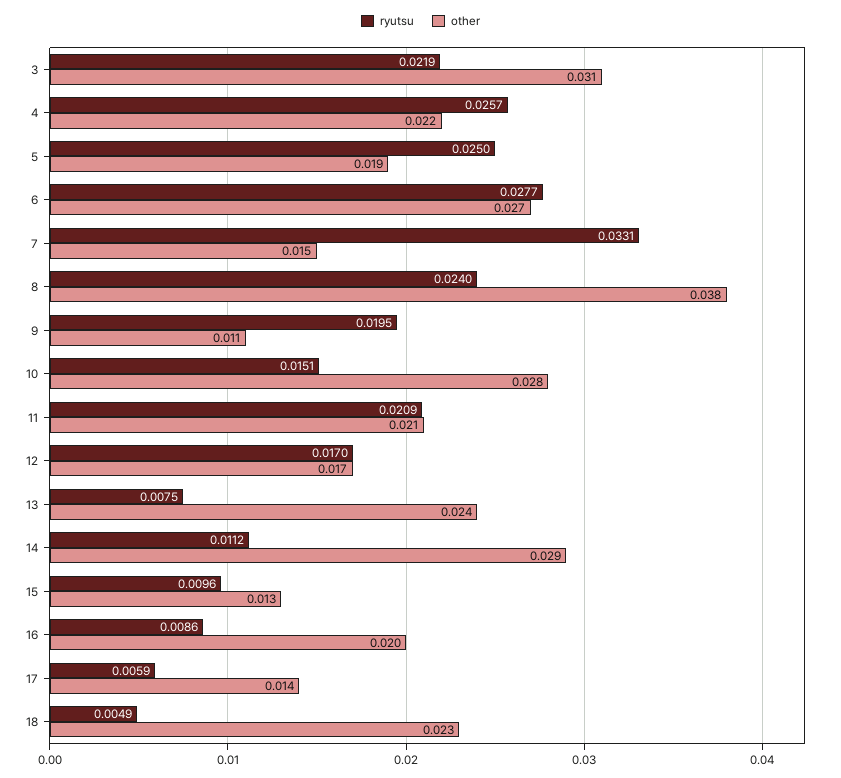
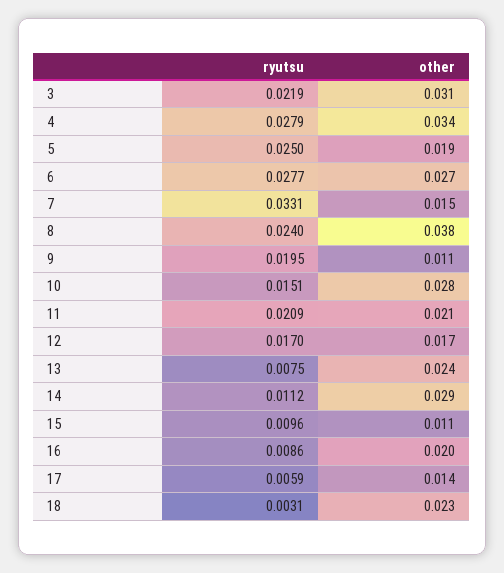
ryutsu, 4: 0.0257 -> 0.0279
other, 4: 0.022 -> 0.034
other, 15: 0.013 -> 0.011
ryutsu, 18: 0.0049 -> 0.0031

